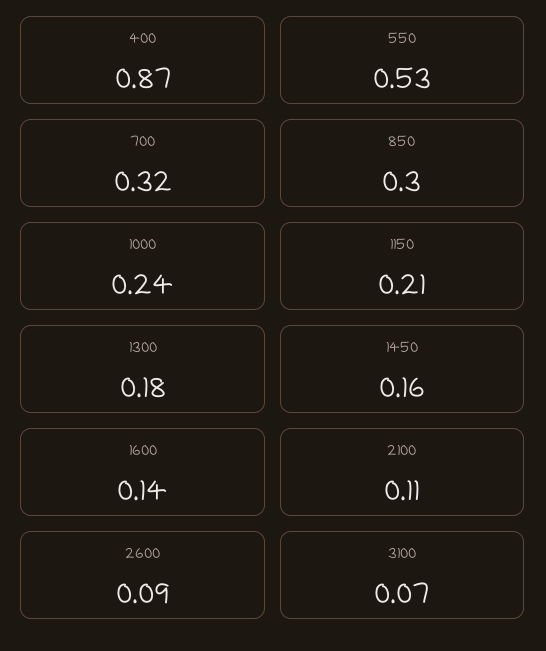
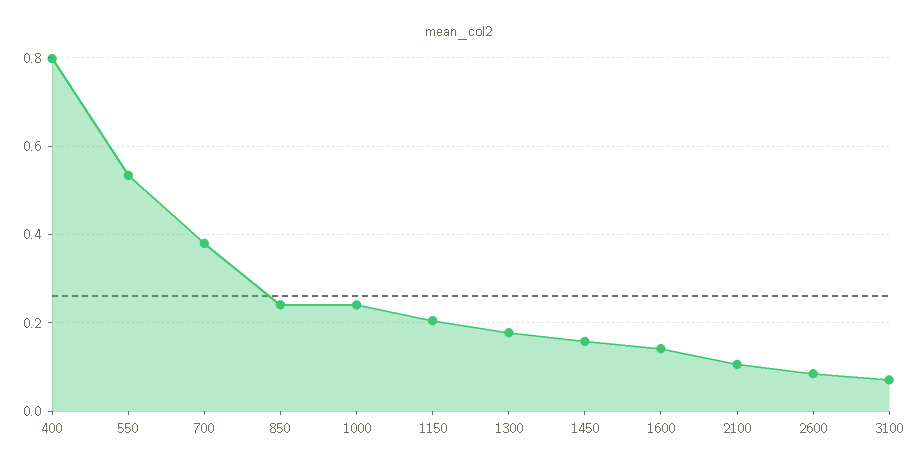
400: 0.87 -> 0.8
700: 0.32 -> 0.38
850: 0.3 -> 0.24

